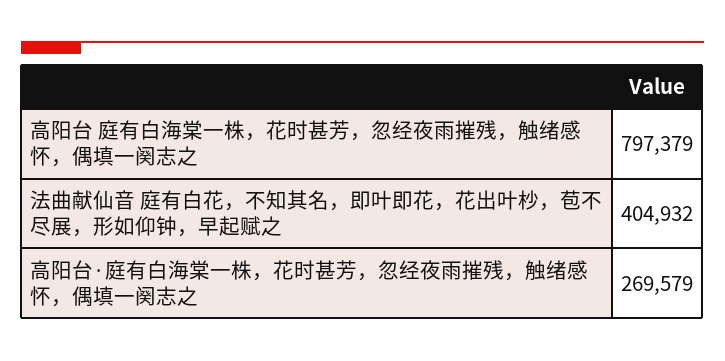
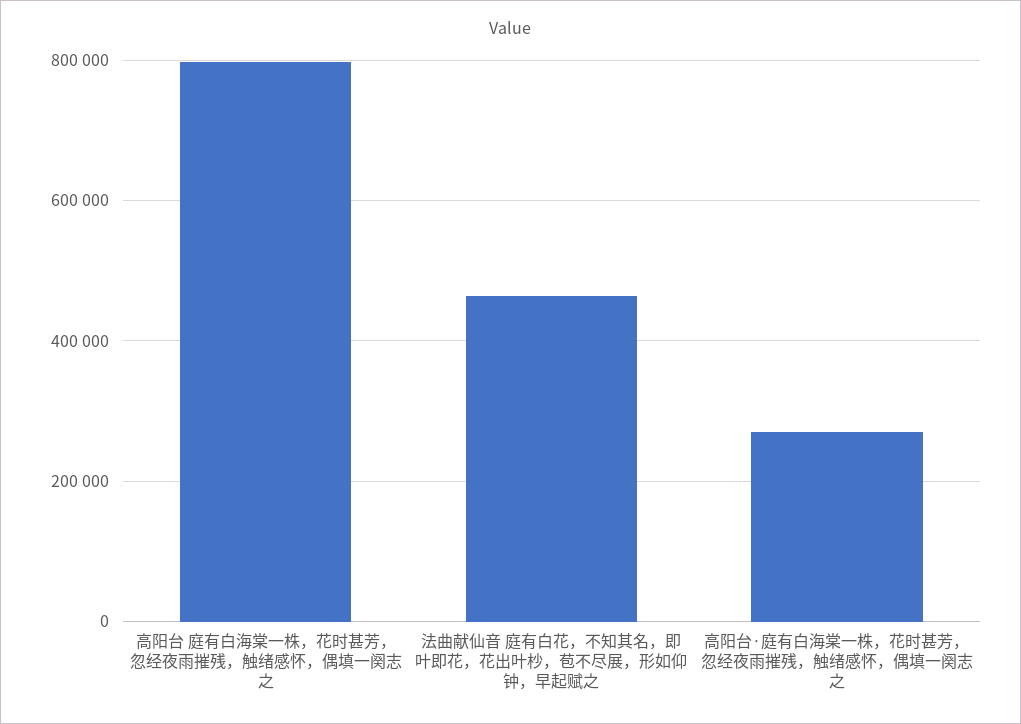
法曲献仙音 庭有白花，不知其名，即叶即花，花出叶杪，苞不尽展，形如仰钟，早起赋之: 404932 -> 460000

